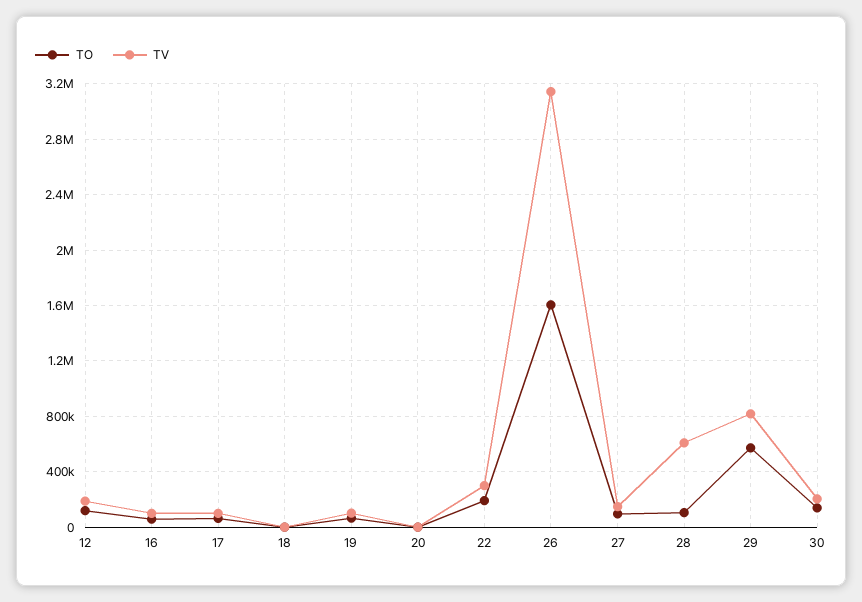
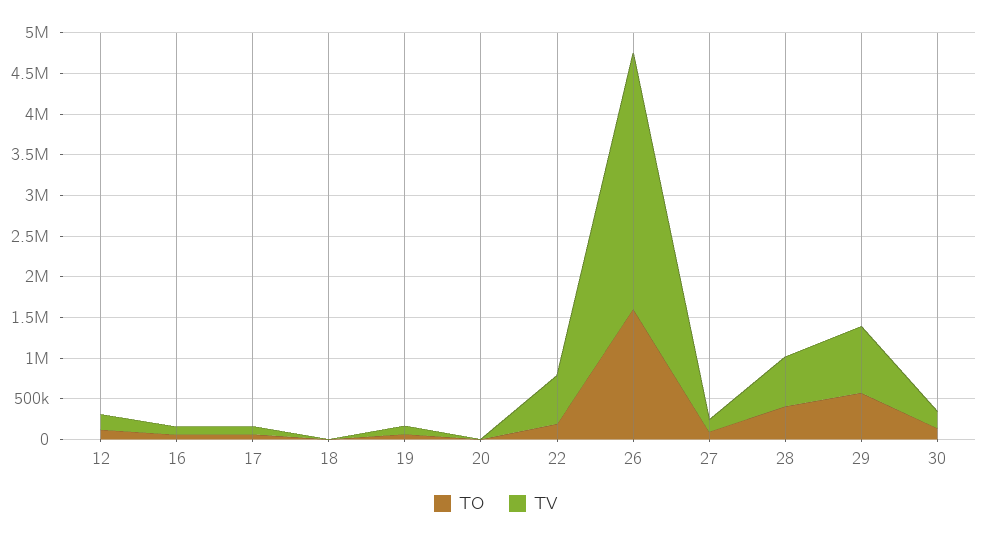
TV, 22: 300000 -> 600000
TO, 28: 100000 -> 400000

